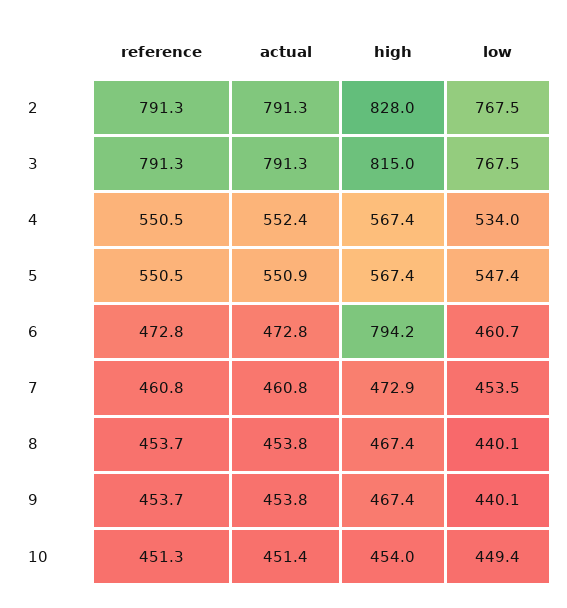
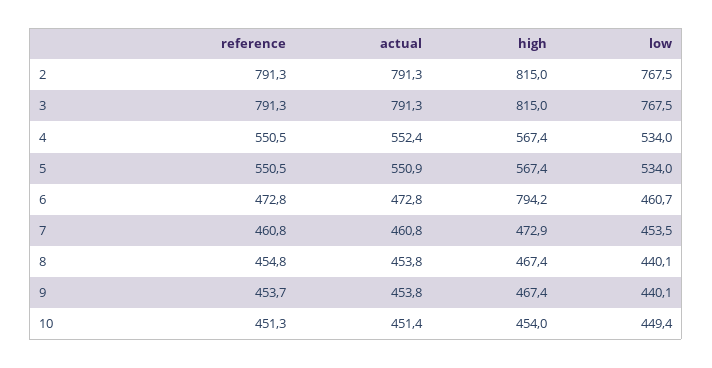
high, 2: 828 -> 815
low, 5: 547.4 -> 534
reference, 8: 453.7 -> 454.8

